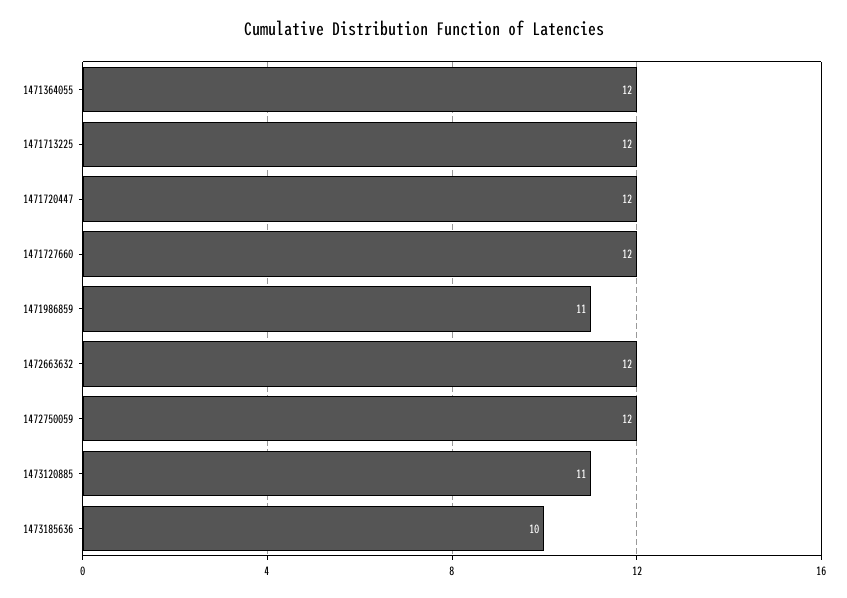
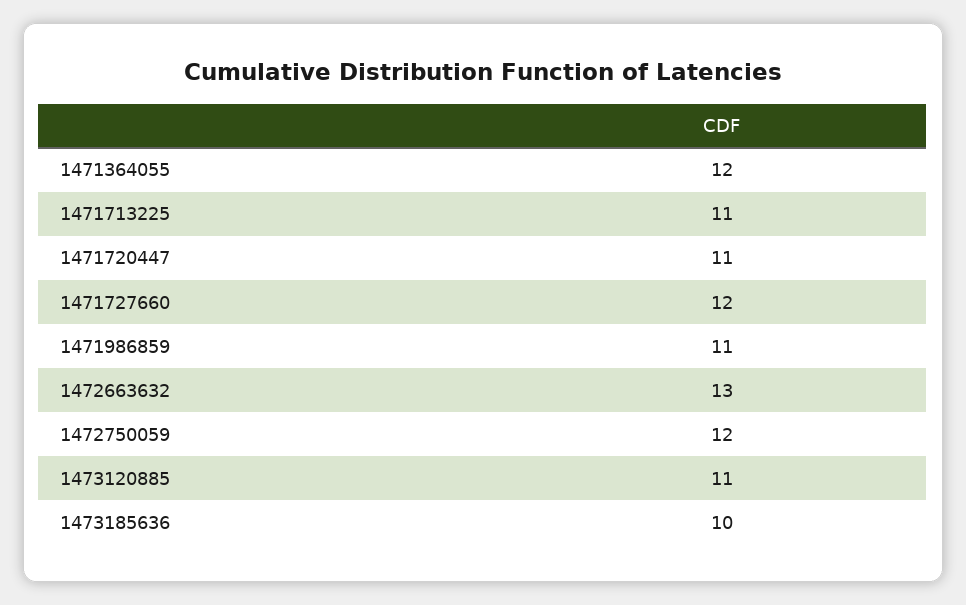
1471713225: 12 -> 11
1471720447: 12 -> 11
1472663632: 12 -> 13

